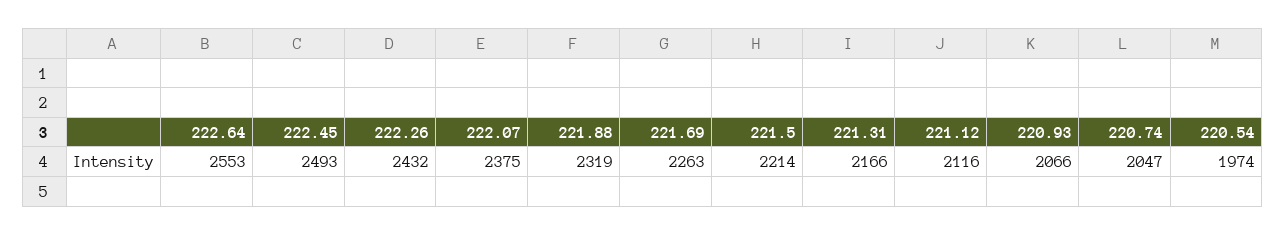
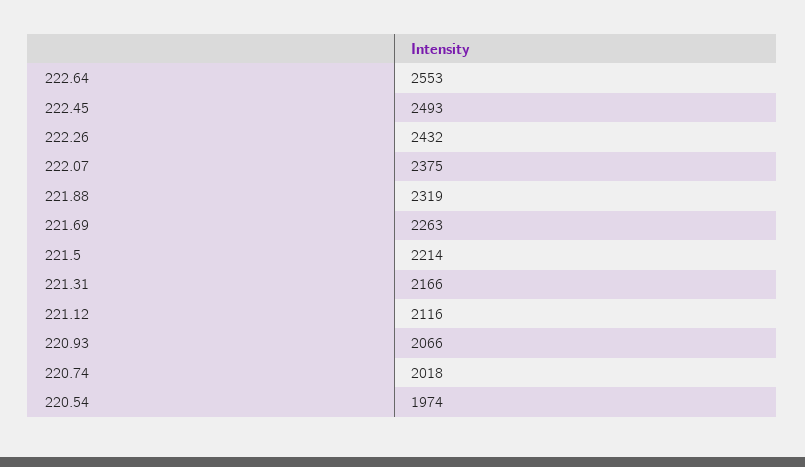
220.74: 2047 -> 2018

